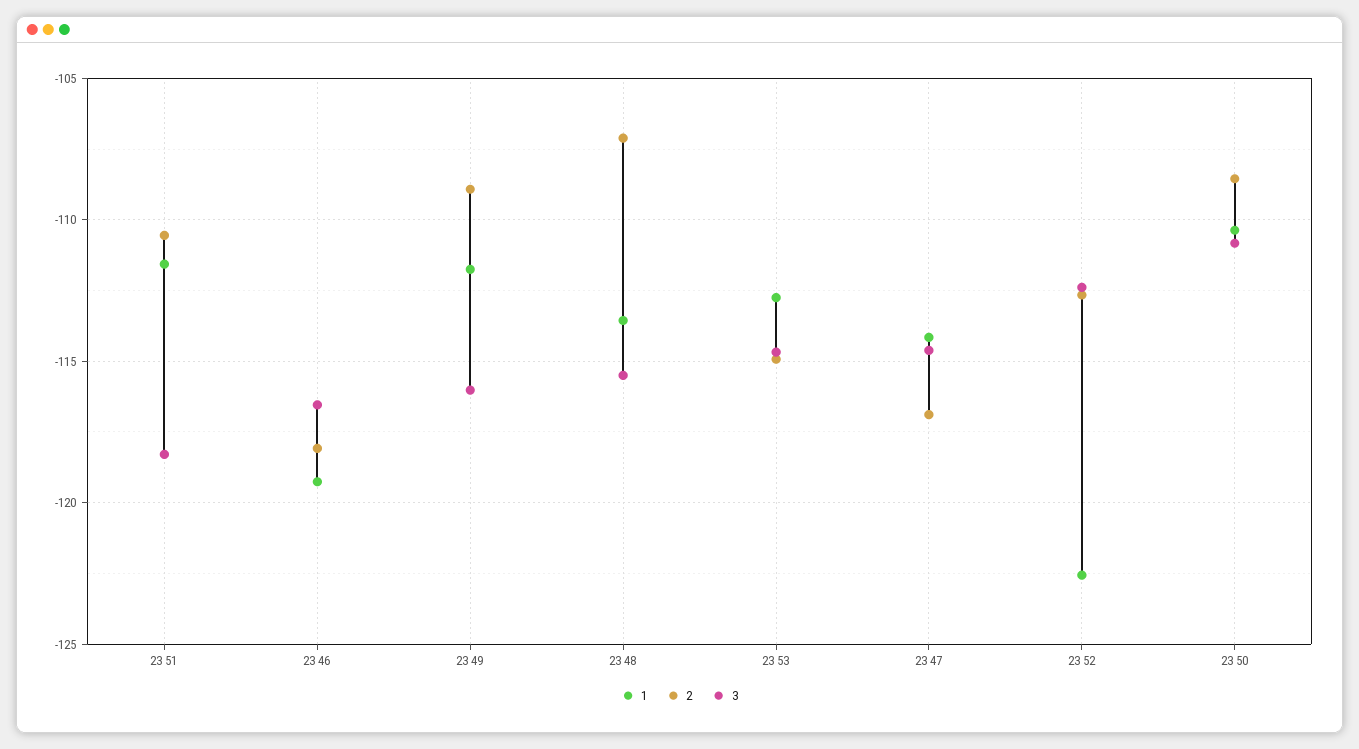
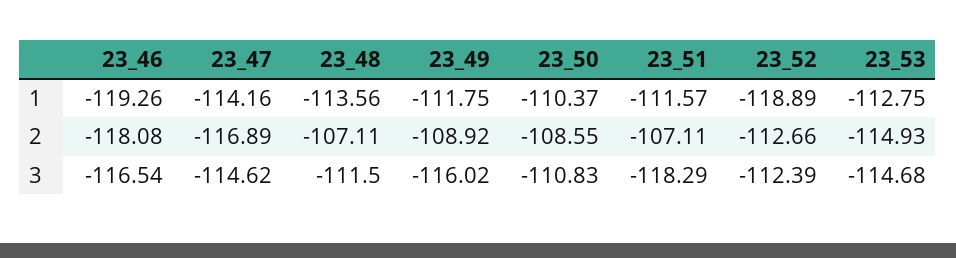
2, 23 51: -110.5 -> -107.11
3, 23 48: -115.5 -> -111.5
1, 23 52: -122.5 -> -118.89

